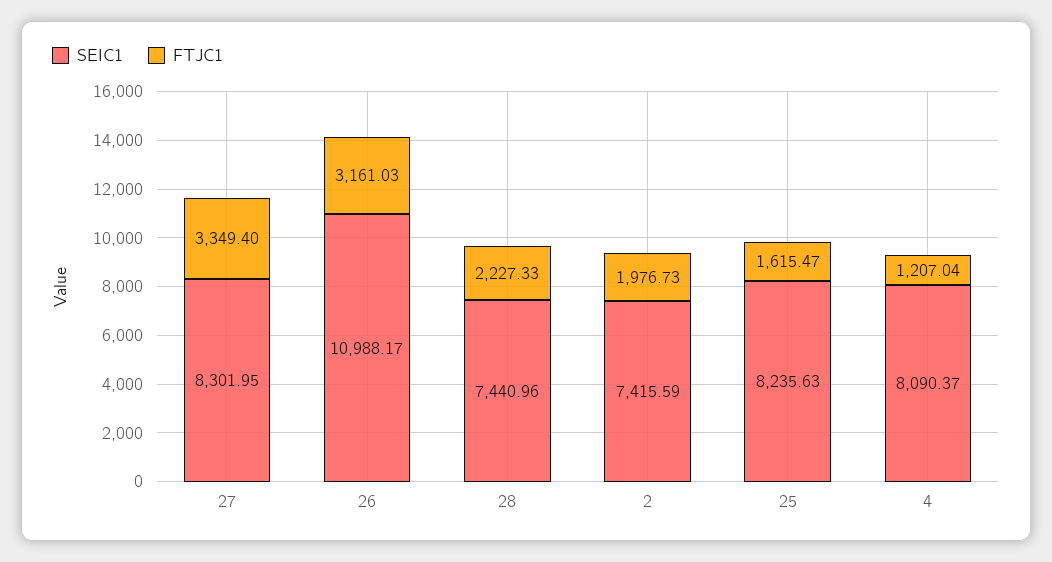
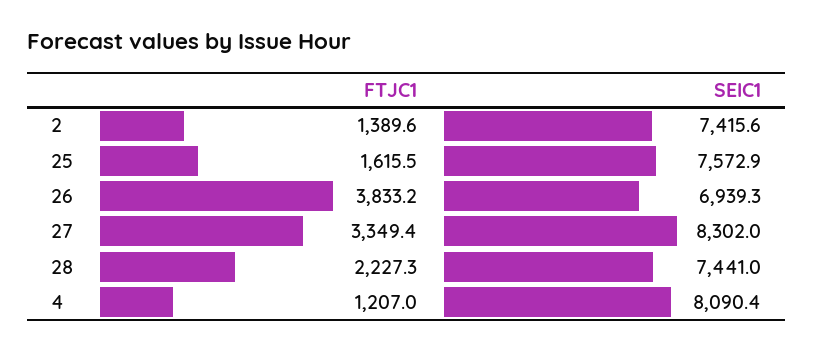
SEIC1, 26: 10988.17 -> 6939.3
FTJC1, 26: 3161.03 -> 3833.2
FTJC1, 2: 1976.73 -> 1389.6
SEIC1, 25: 8235.63 -> 7572.9

